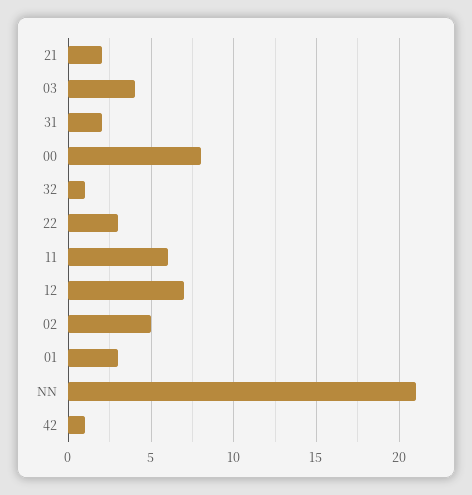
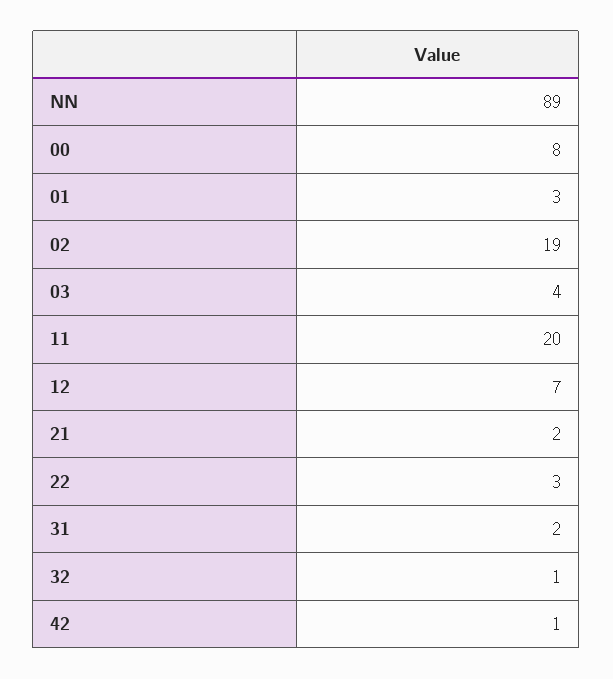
11: 6 -> 20
02: 5 -> 19
NN: 21 -> 89

